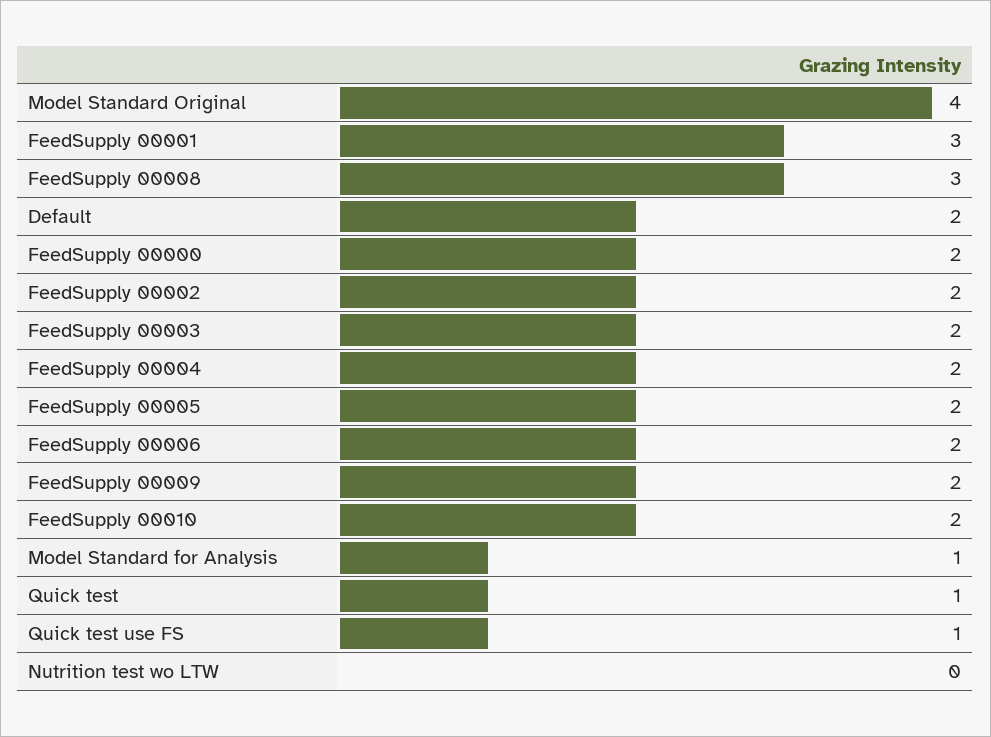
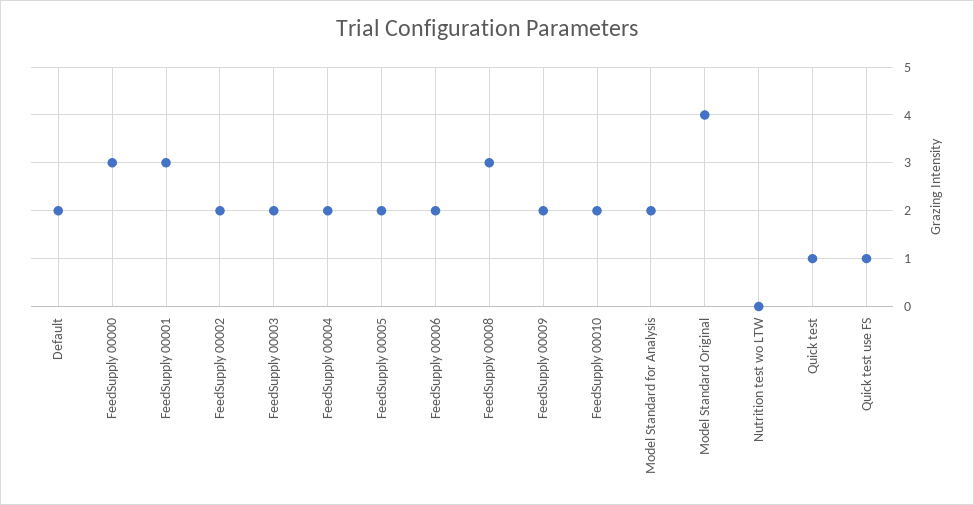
FeedSupply 00000: 2 -> 3
Model Standard for Analysis: 1 -> 2

